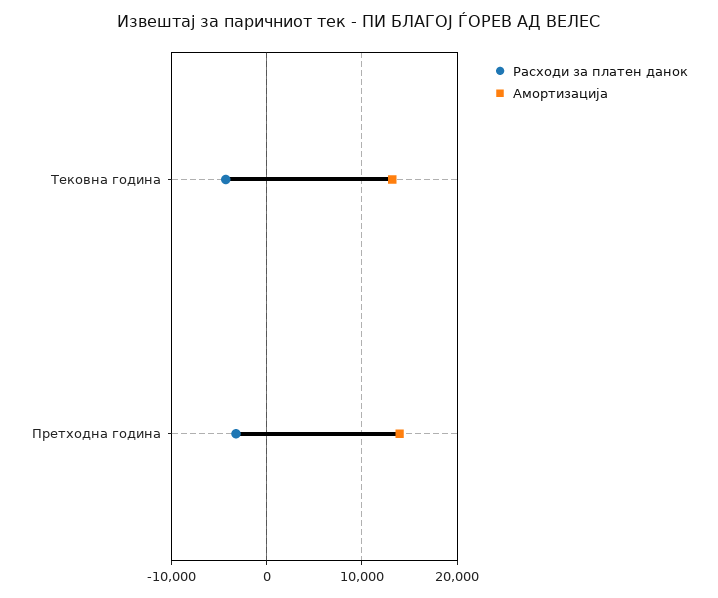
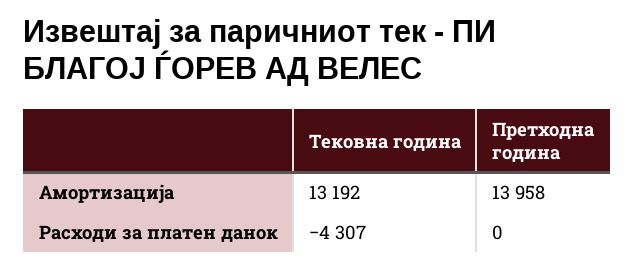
Расходи за платен данок, Претходна година: -3000 -> 0

